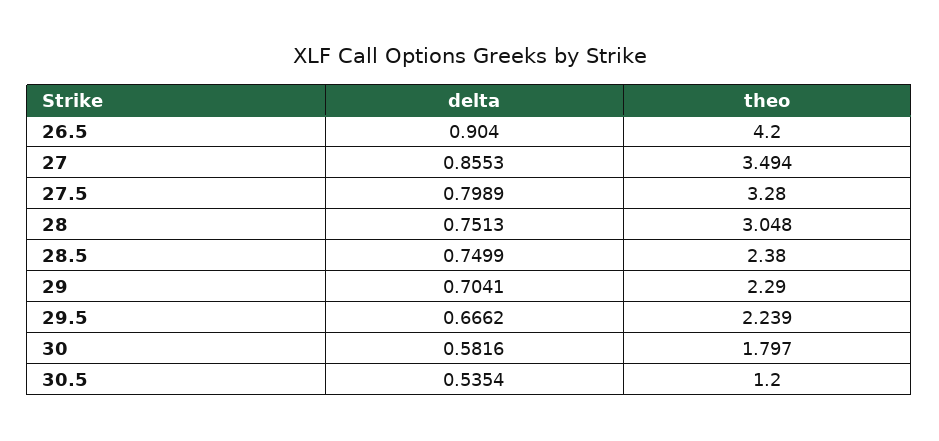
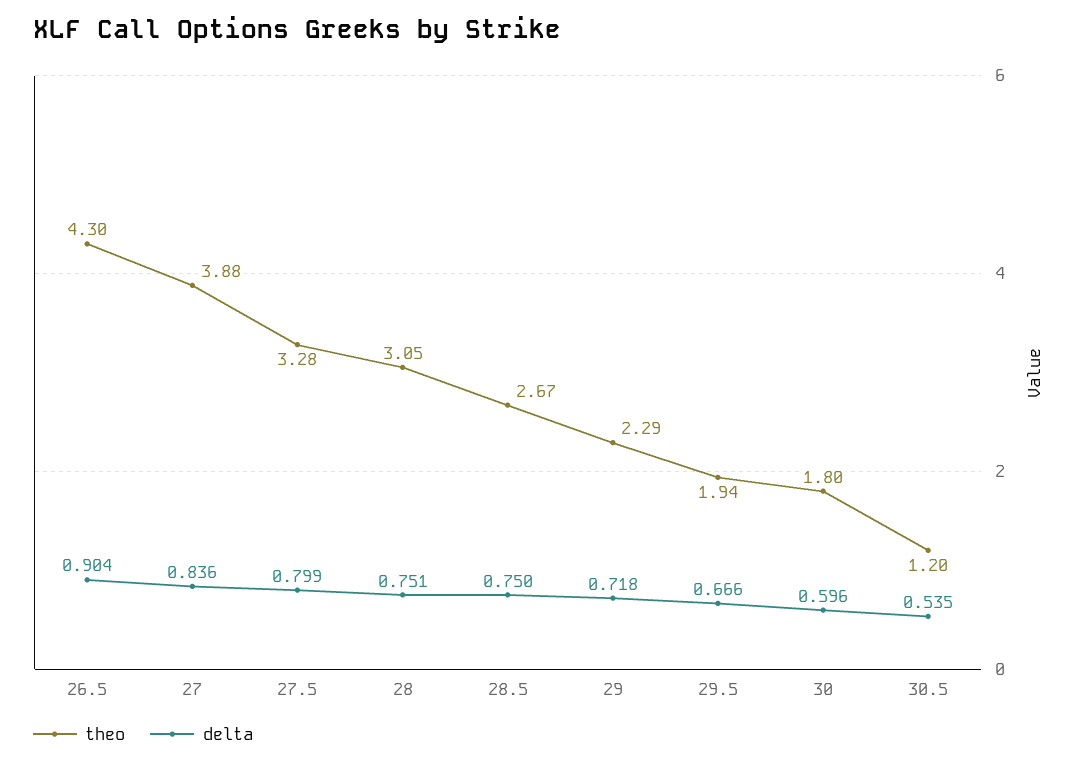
theo, 26.5: 4.2 -> 4.3
delta, 27: 0.8553 -> 0.836
theo, 27: 3.494 -> 3.88
theo, 28.5: 2.38 -> 2.67
delta, 29: 0.7041 -> 0.718
theo, 29.5: 2.239 -> 1.94
delta, 30: 0.5816 -> 0.596

